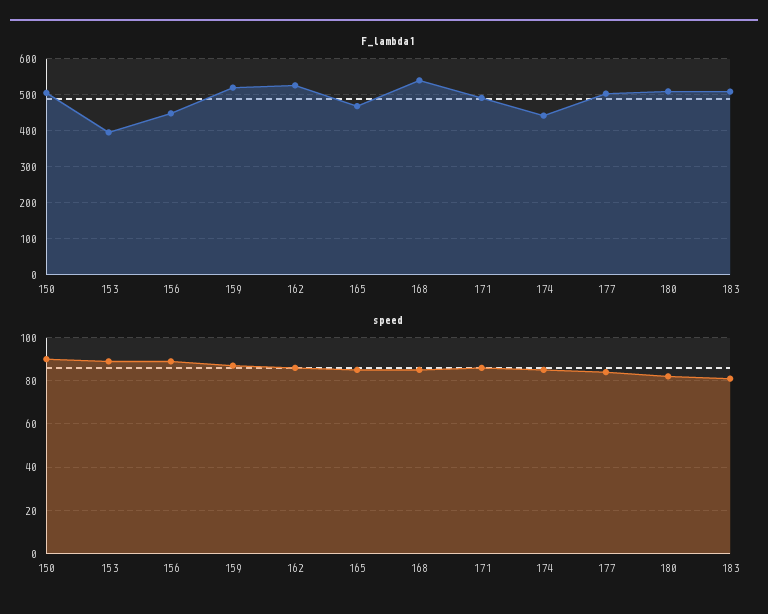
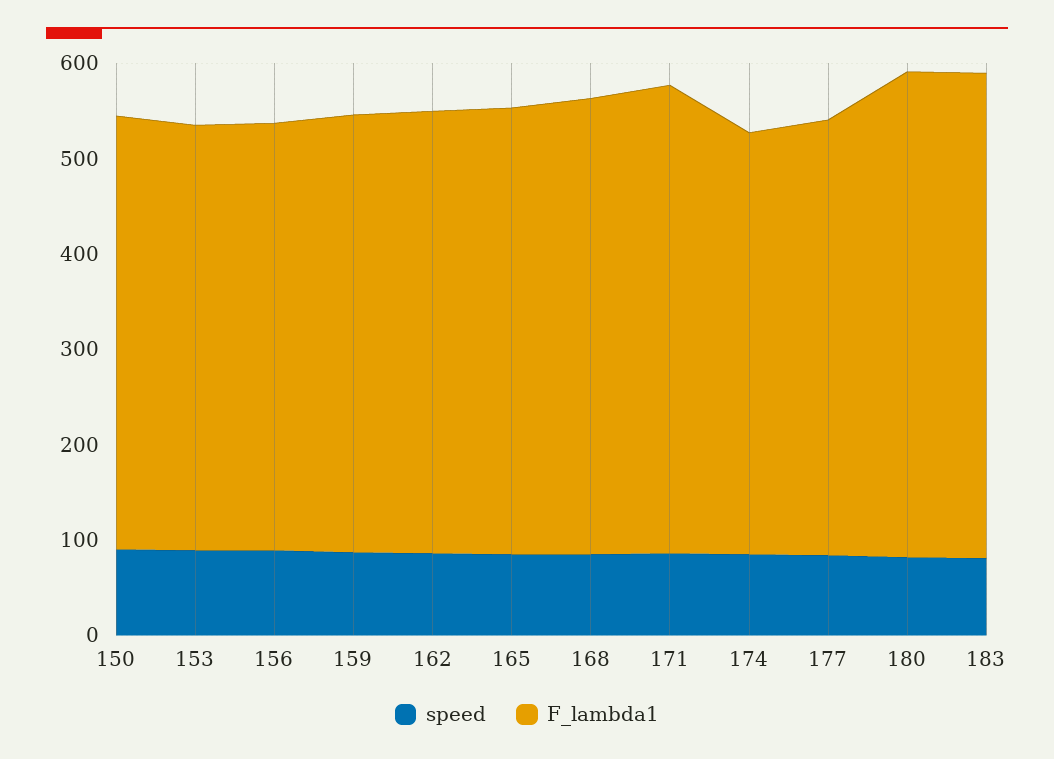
F_lambda1, 150: 500 -> 460
F_lambda1, 153: 400 -> 440
F_lambda1, 159: 520 -> 460
F_lambda1, 162: 520 -> 460
F_lambda1, 168: 540 -> 480
F_lambda1, 177: 500 -> 460

